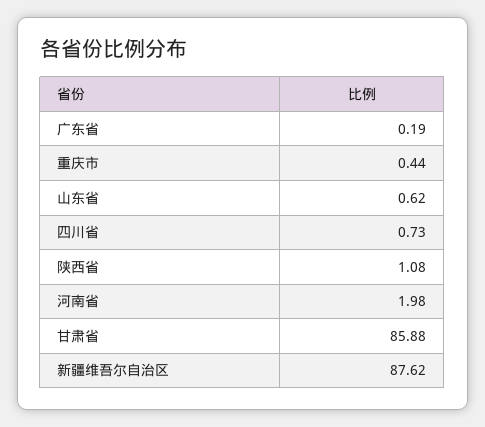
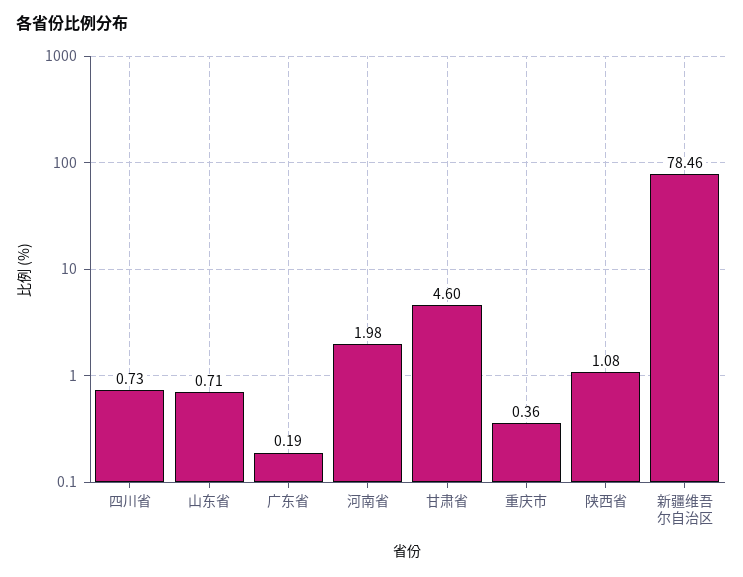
重庆市: 0.44 -> 0.36
山东省: 0.62 -> 0.71
甘肃省: 85.88 -> 4.6
新疆维吾尔自治区: 87.62 -> 78.46

